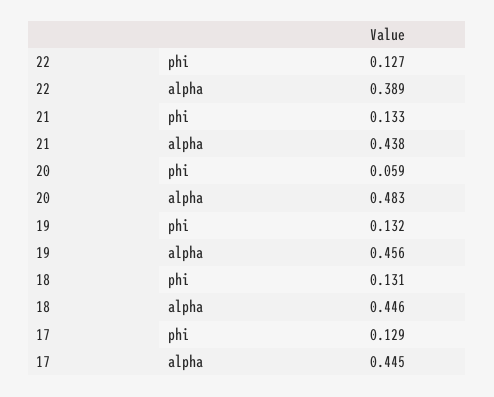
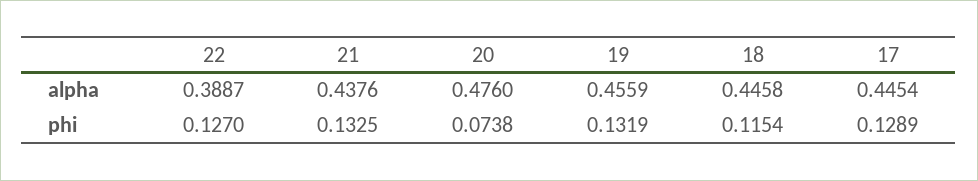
20, phi: 0.059 -> 0.0738
20, alpha: 0.483 -> 0.476
18, phi: 0.131 -> 0.1154

